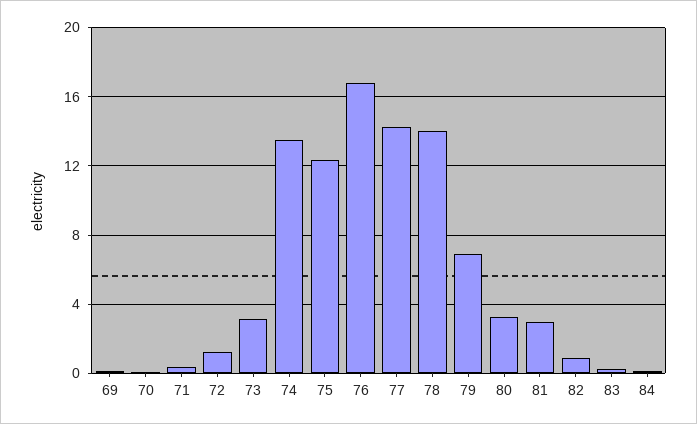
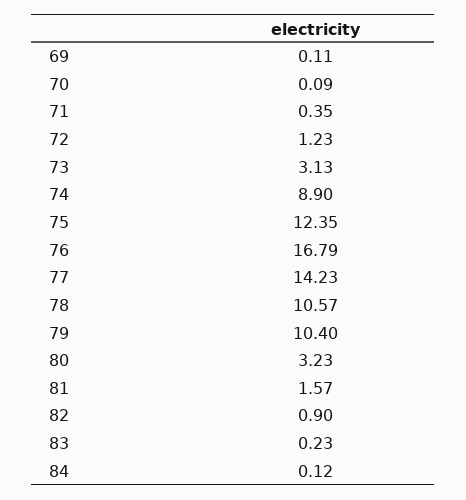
74: 13.5 -> 8.9
78: 14 -> 10.57
79: 7 -> 10.4
81: 3 -> 1.57

